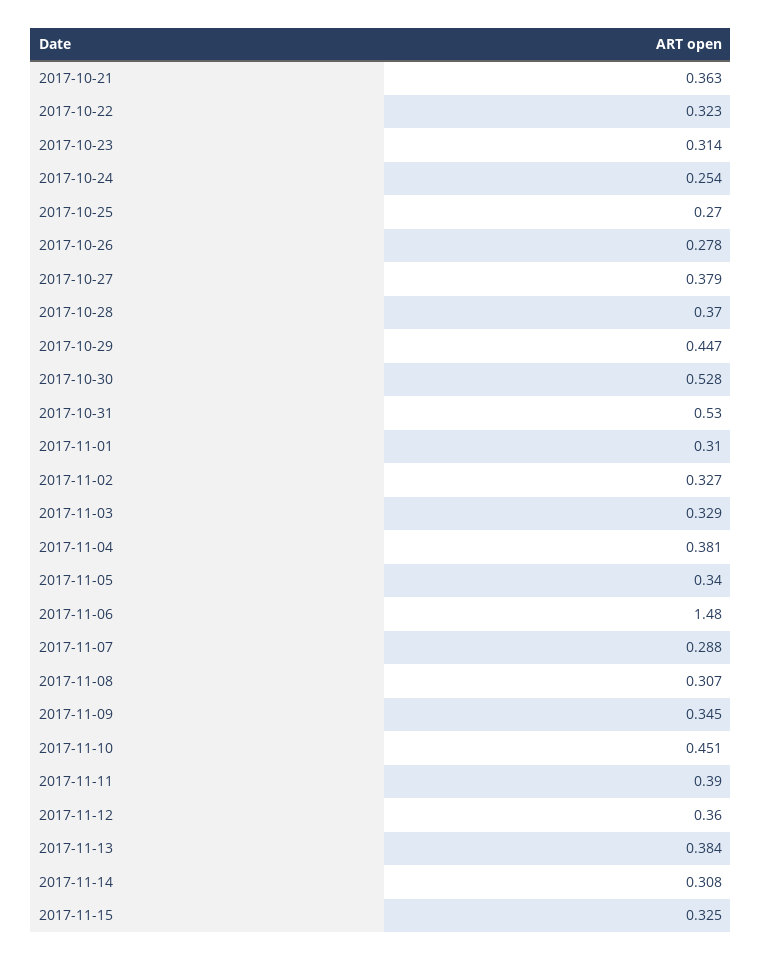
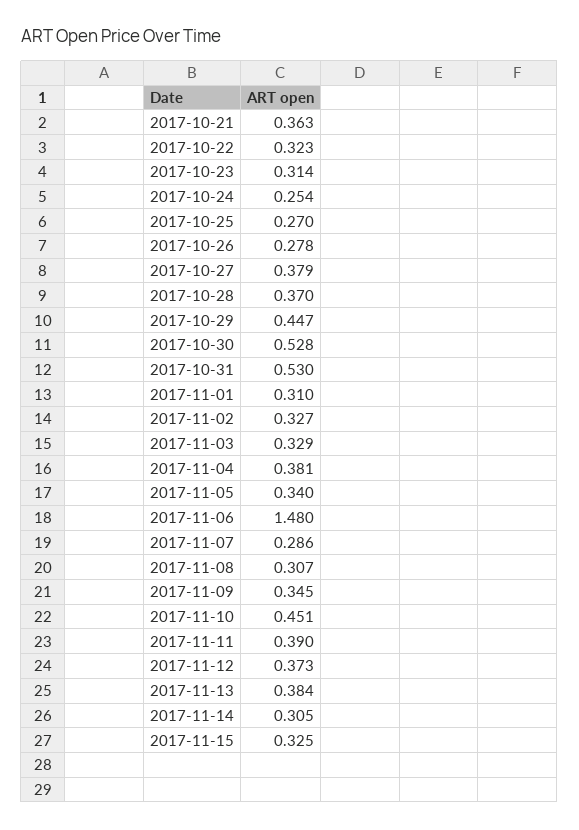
2017-11-07: 0.288 -> 0.286
2017-11-12: 0.36 -> 0.373
2017-11-14: 0.308 -> 0.305

